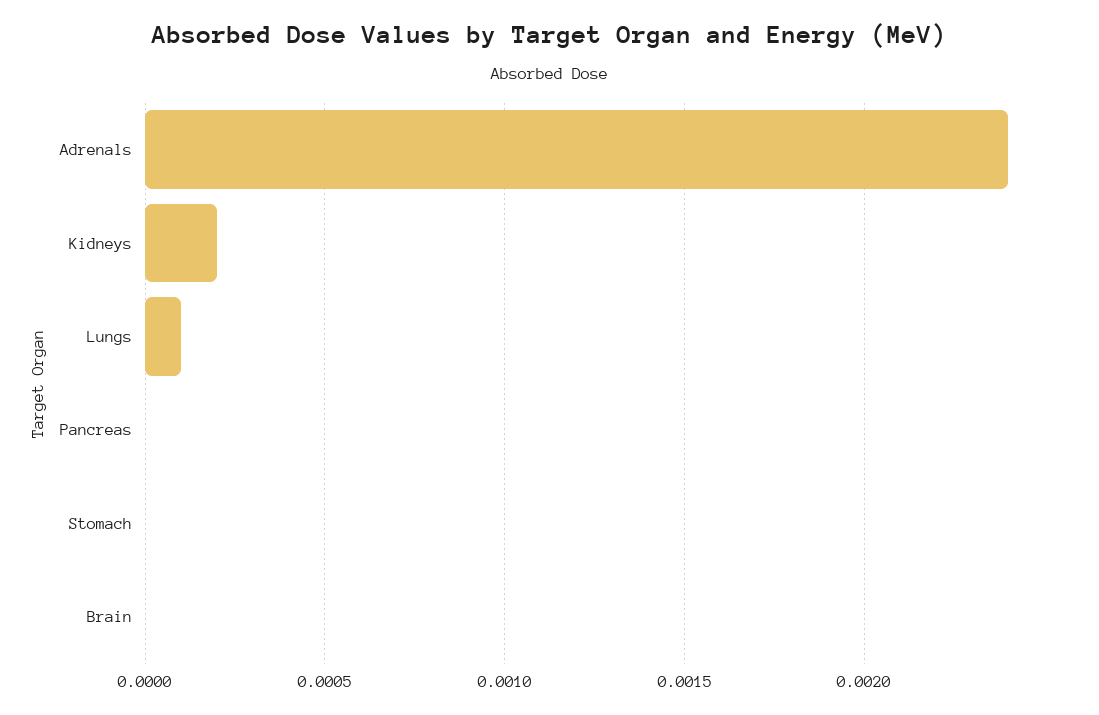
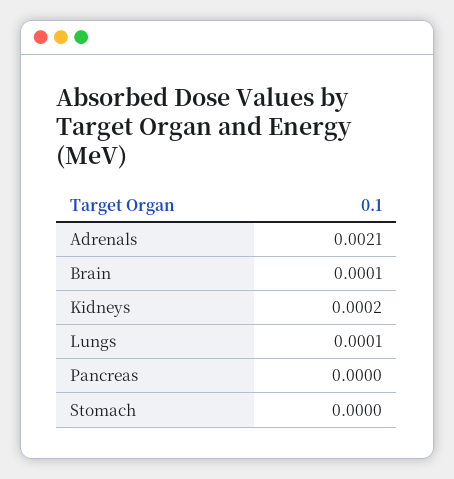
Adrenals: 0.0024 -> 0.0021
Brain: 0 -> 0.0001

